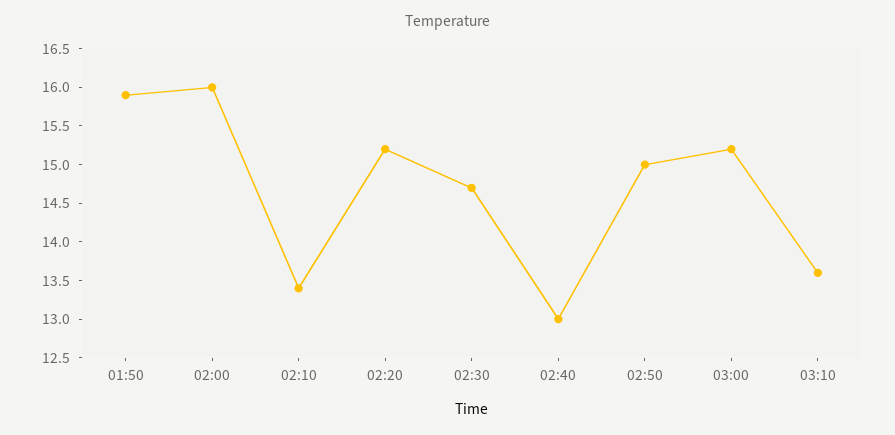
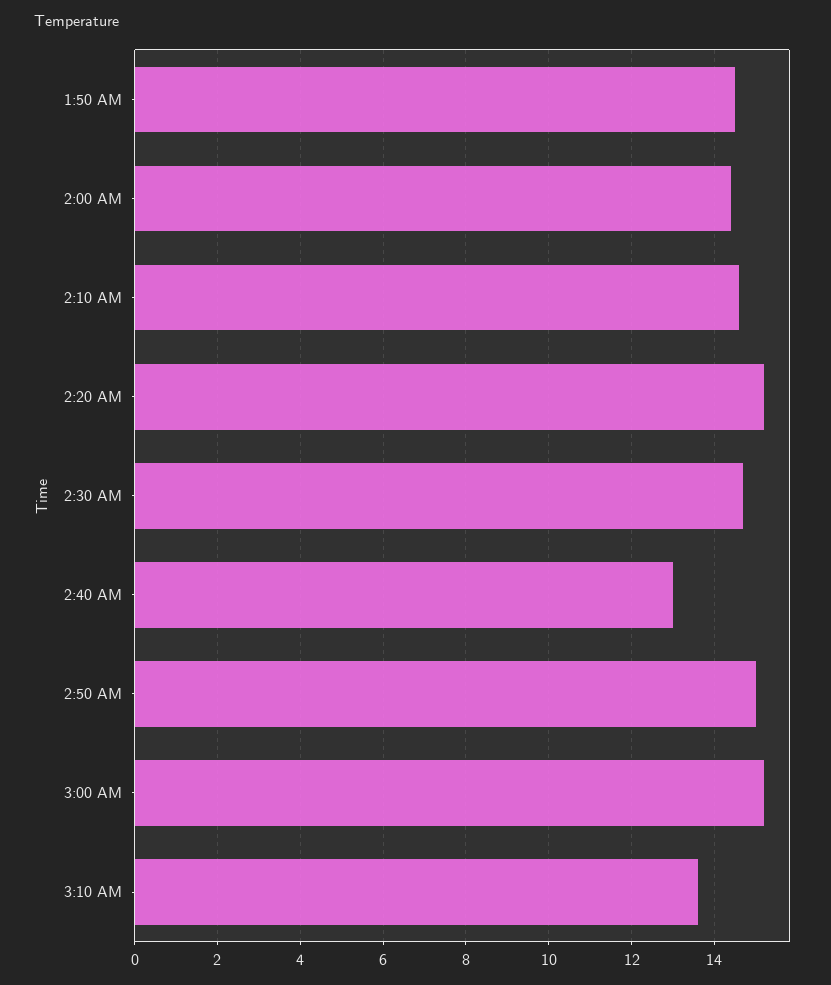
01:50: 16 -> 14.5
02:00: 16 -> 14.5
02:10: 13.5 -> 14.5

